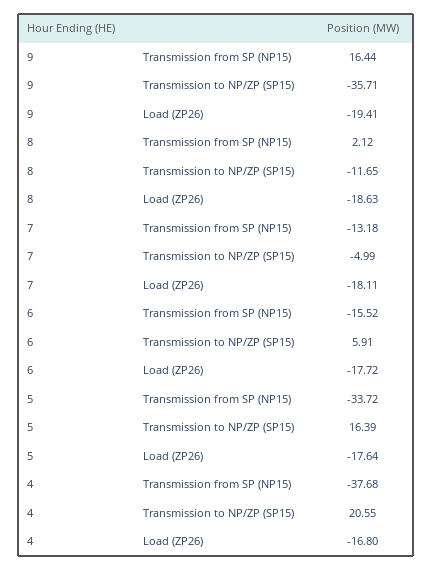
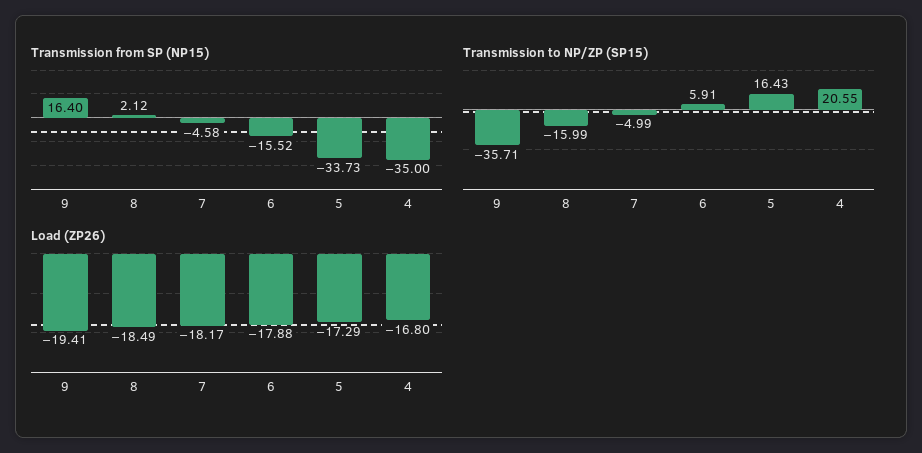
Transmission from SP (NP15), 9: 16.44 -> 16.4
Transmission to NP/ZP (SP15), 8: -11.65 -> -15.99
Load (ZP26), 8: -18.63 -> -18.49
Transmission from SP (NP15), 7: -13.18 -> -4.58
Load (ZP26), 7: -18.11 -> -18.17
Load (ZP26), 6: -17.72 -> -17.88
Transmission from SP (NP15), 5: -33.72 -> -33.73
Transmission to NP/ZP (SP15), 5: 16.39 -> 16.43
Load (ZP26), 5: -17.64 -> -17.29
Transmission from SP (NP15), 4: -37.68 -> -35

